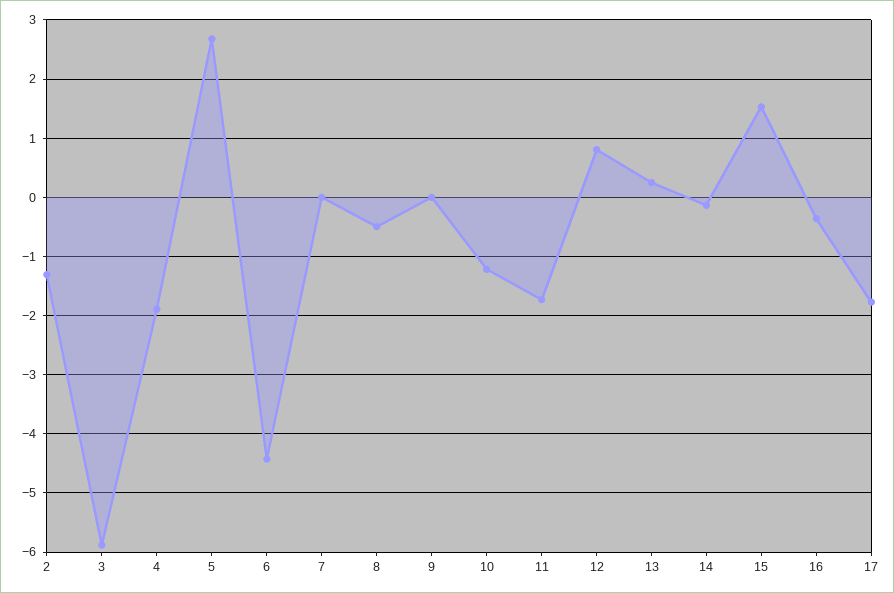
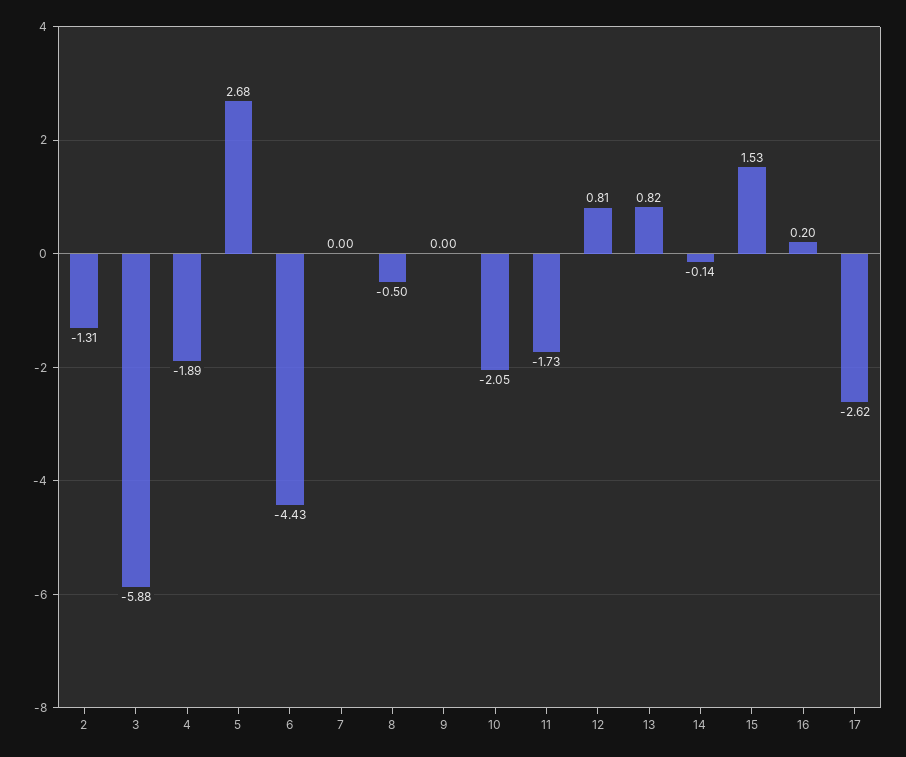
10: -1.2 -> -2.05
13: 0.2 -> 0.82
16: -0.4 -> 0.2
17: -1.8 -> -2.62

